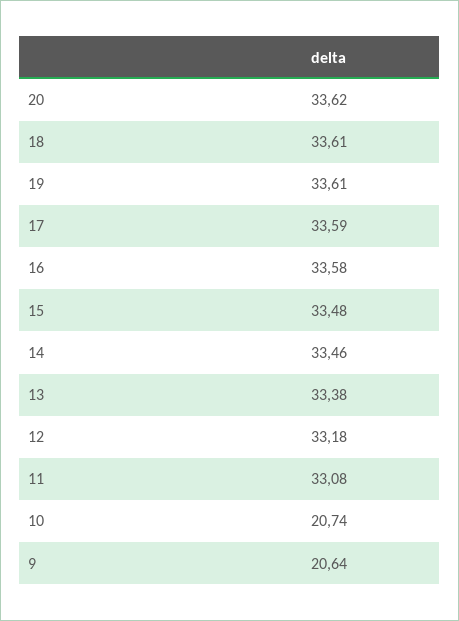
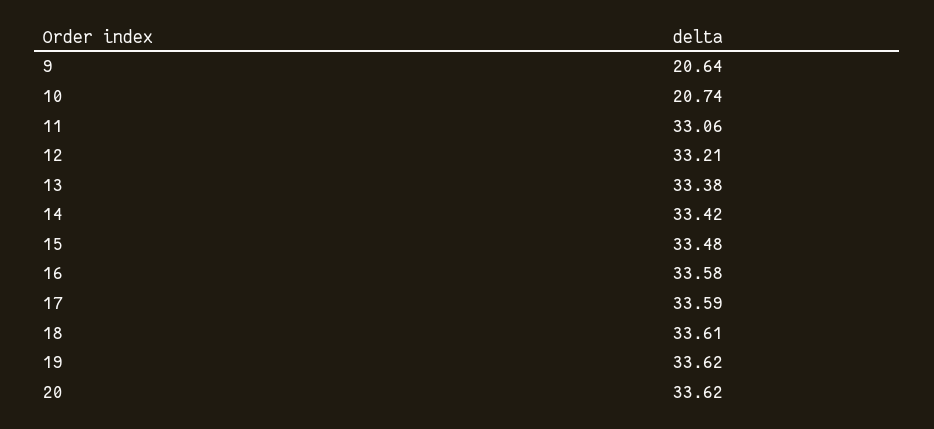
19: 33.61 -> 33.62
14: 33.46 -> 33.42
12: 33.18 -> 33.21
11: 33.08 -> 33.06

